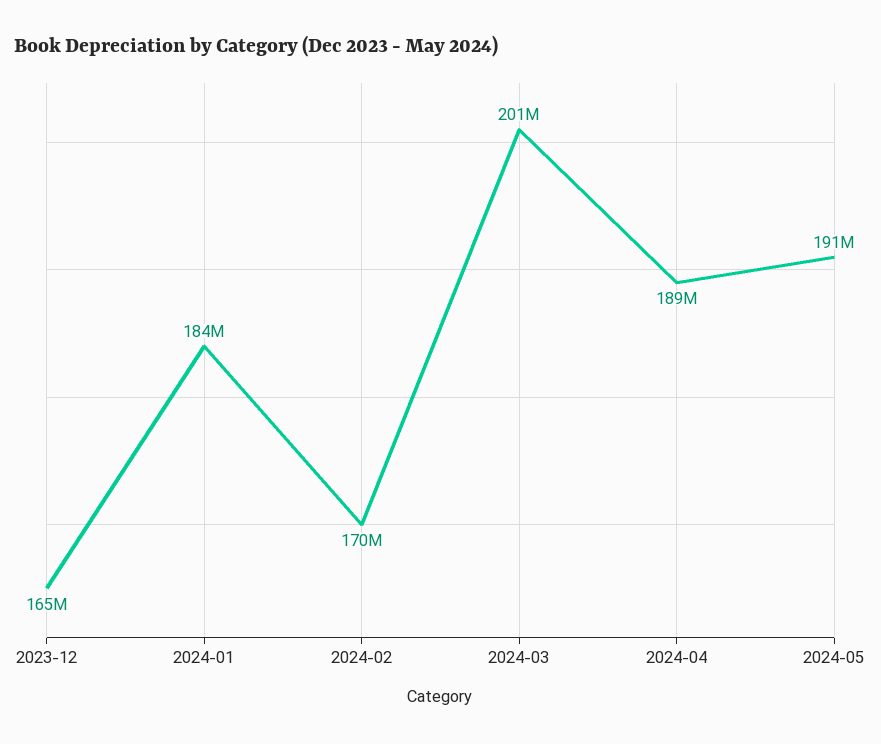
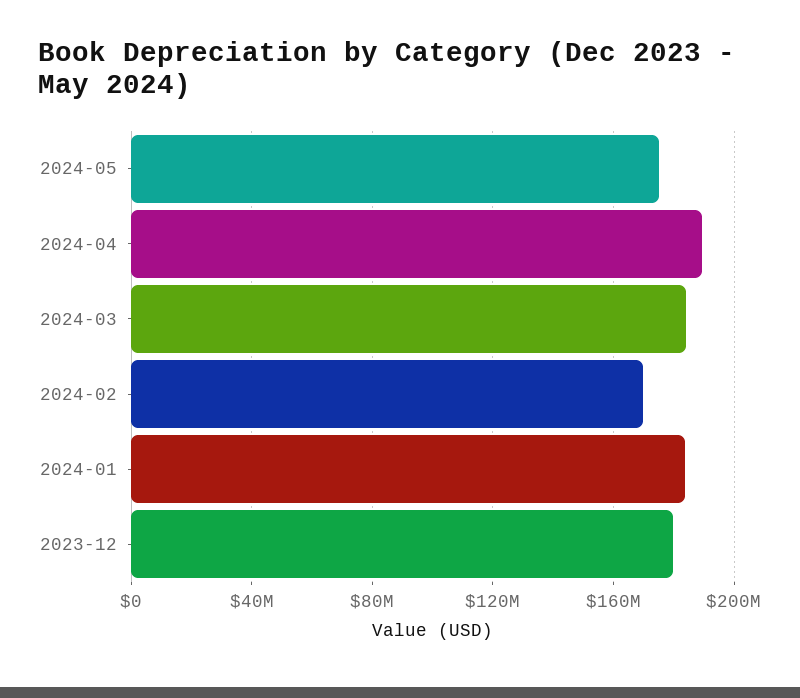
2023-12: 165000000 -> 180000000
2024-03: 201000000 -> 185000000
2024-05: 191000000 -> 175000000

